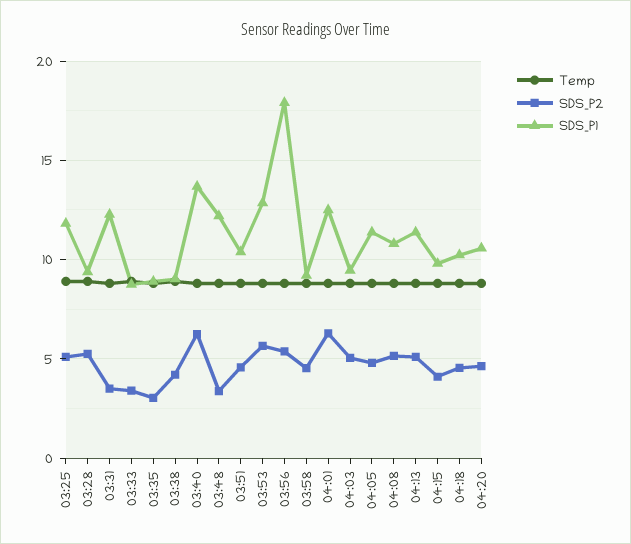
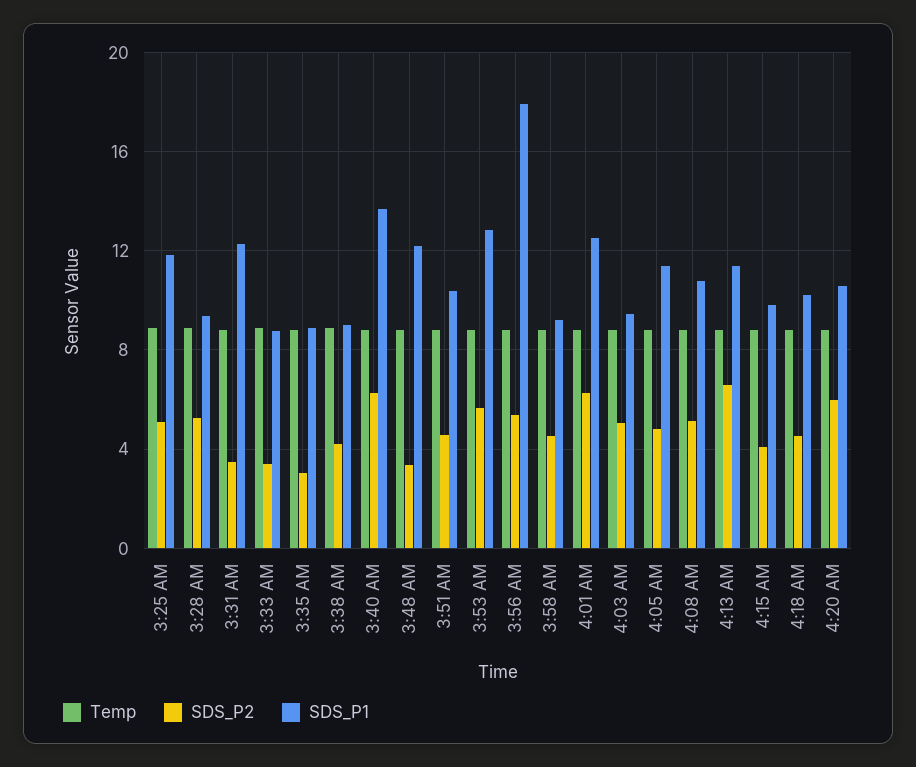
SDS_P2, 04:13: 5 -> 6.5
SDS_P2, 04:20: 4.5 -> 6

